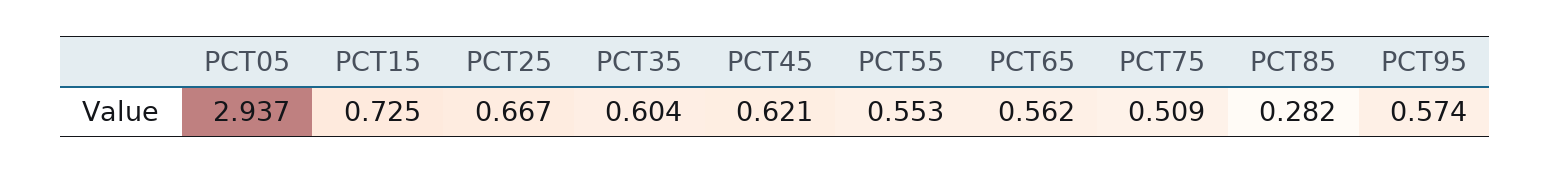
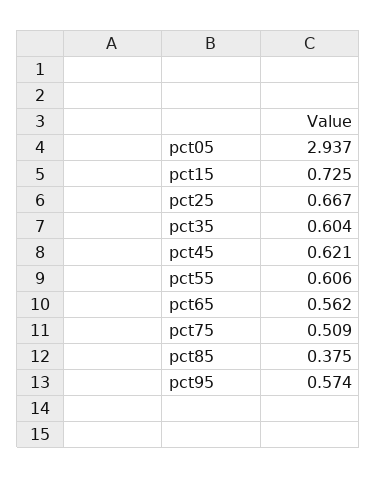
PCT55: 0.553 -> 0.606
PCT85: 0.282 -> 0.375

